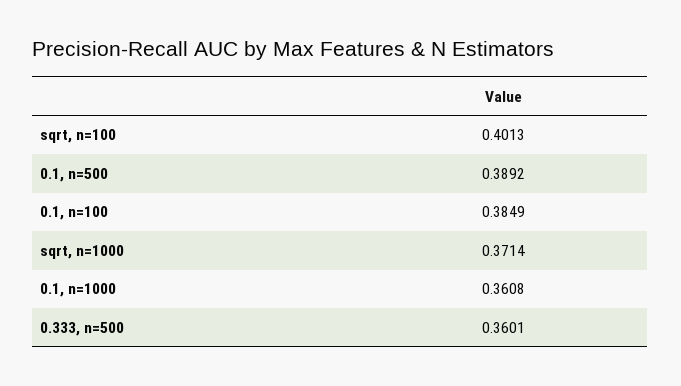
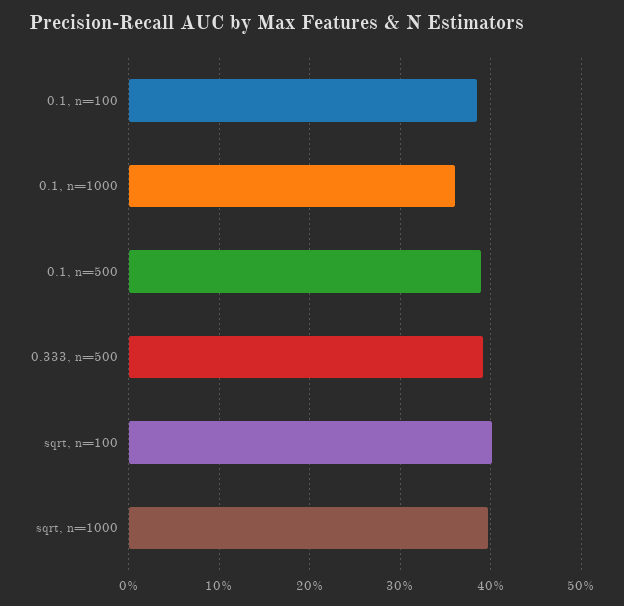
sqrt, n=1000: 0.3714 -> 0.4
0.333, n=500: 0.3601 -> 0.39

